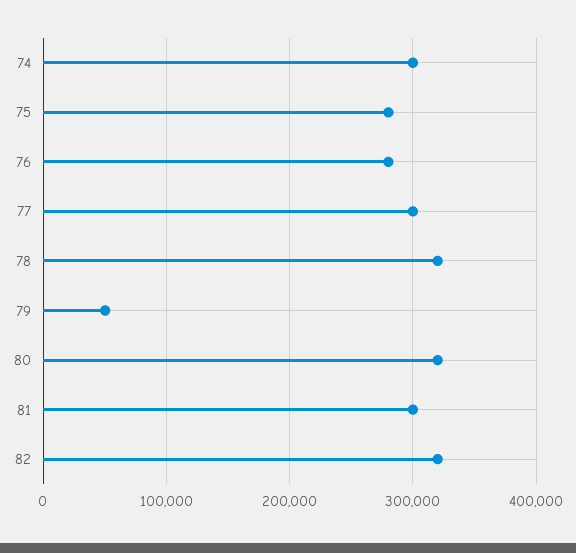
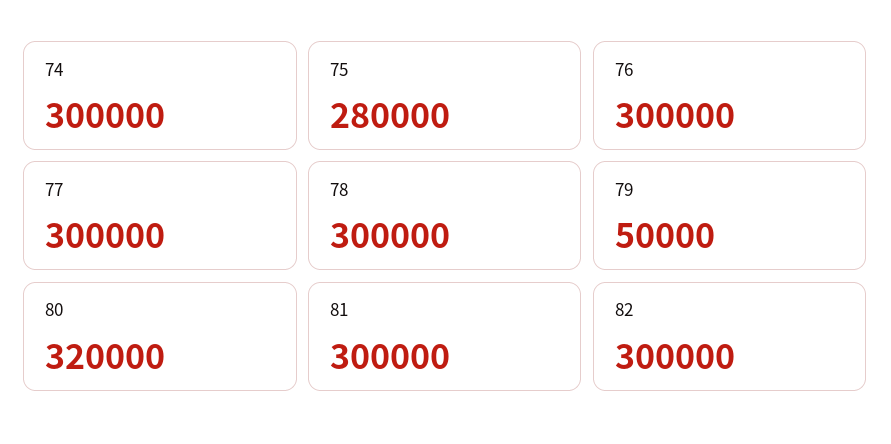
76: 280000 -> 300000
78: 320000 -> 300000
82: 320000 -> 300000

